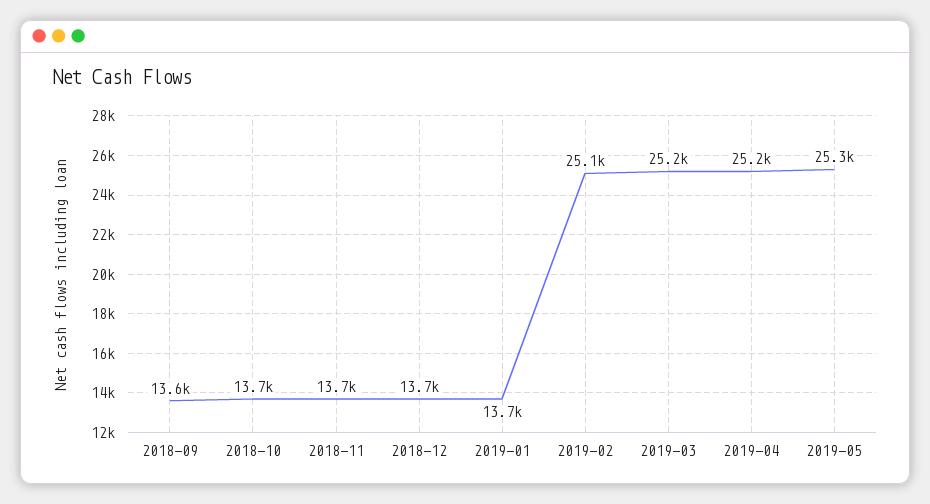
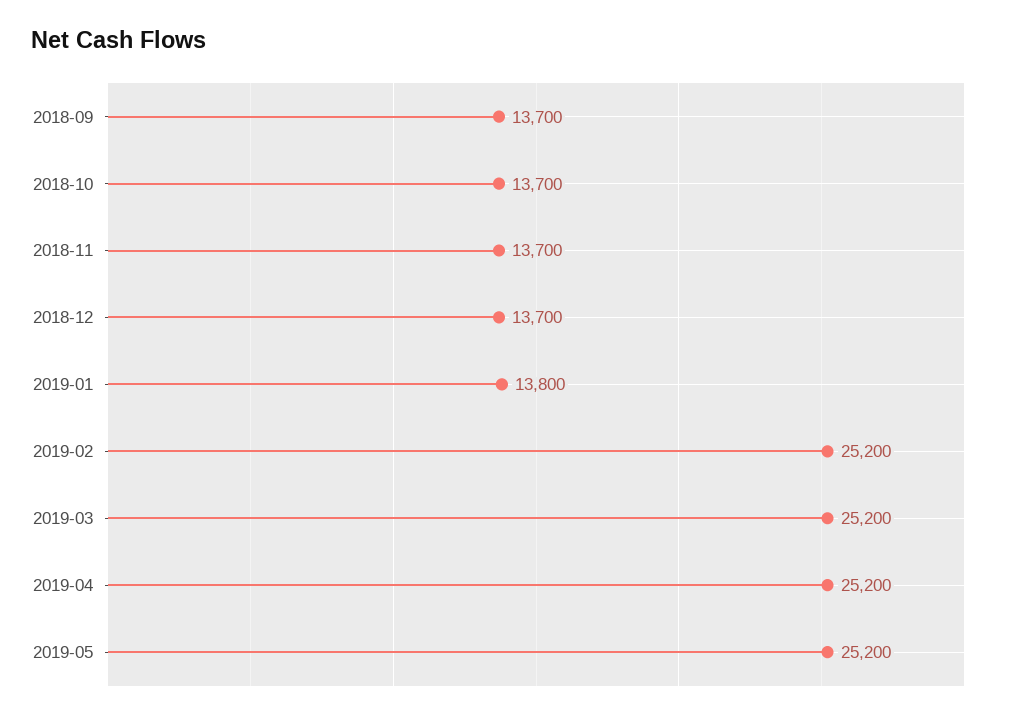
2018-09: 13600 -> 13700
2019-01: 13700 -> 13800
2019-02: 25100 -> 25200
2019-05: 25300 -> 25200

